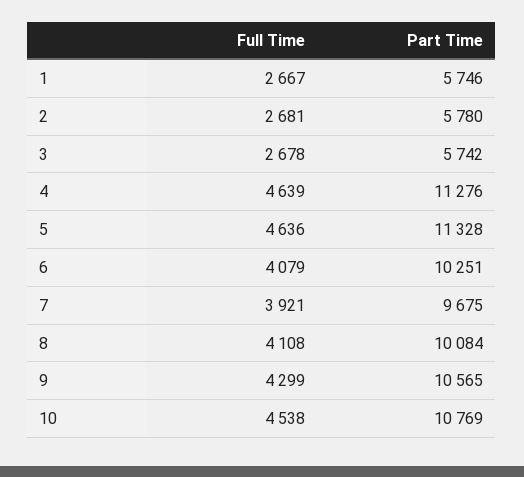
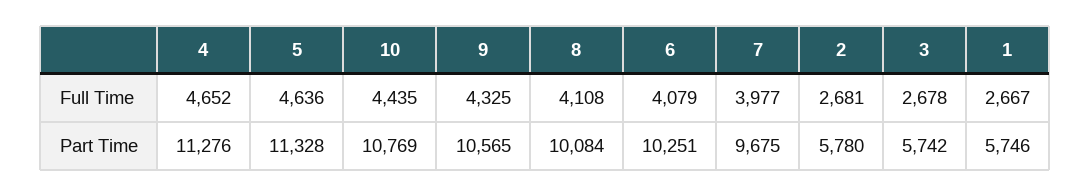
Full Time, 4: 4639 -> 4652
Full Time, 7: 3921 -> 3977
Full Time, 9: 4299 -> 4325
Full Time, 10: 4538 -> 4435

